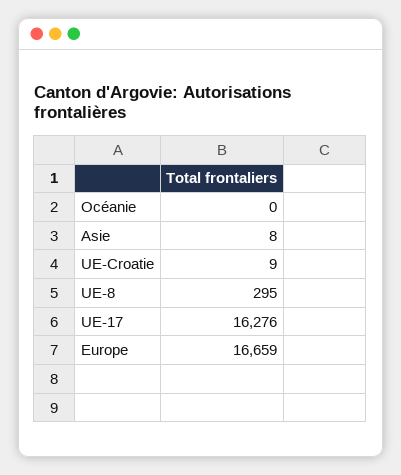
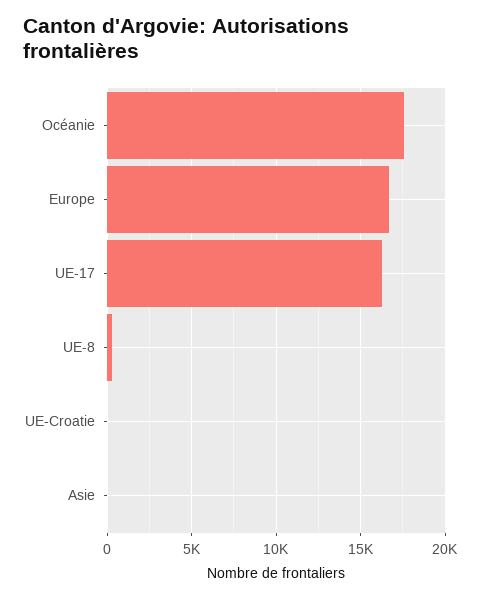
Océanie: 0 -> 17500

